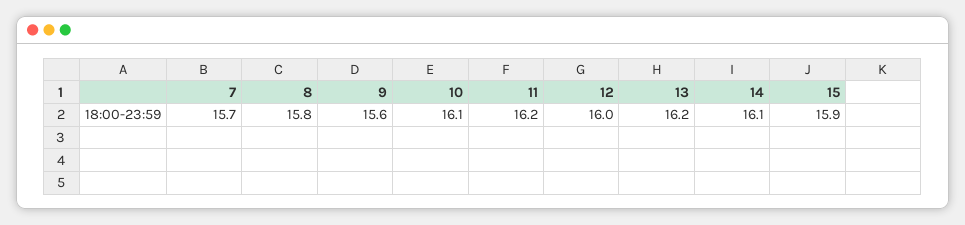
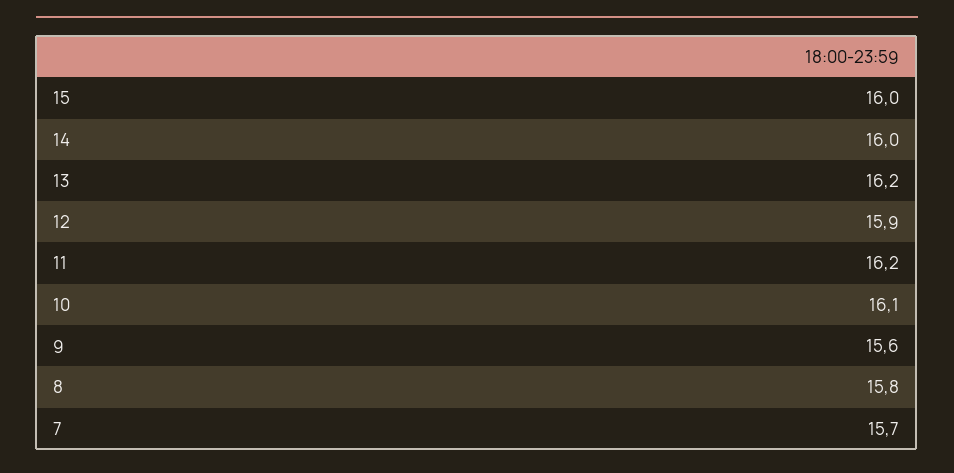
12: 16 -> 15.9
14: 16.1 -> 16
15: 15.9 -> 16

